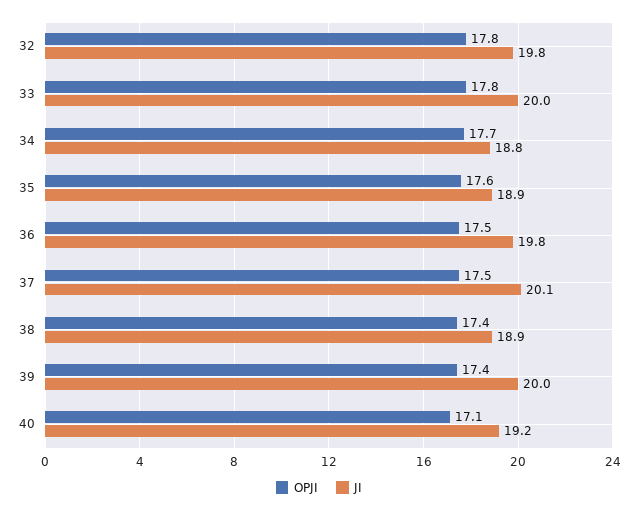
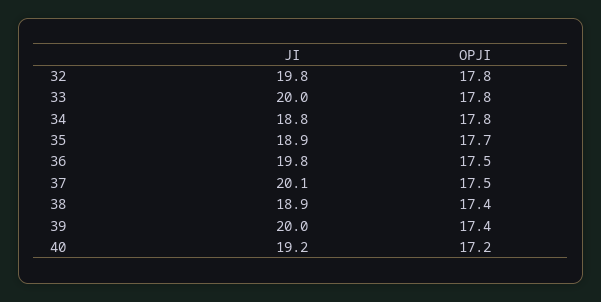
OPJI, 34: 17.7 -> 17.8
OPJI, 35: 17.6 -> 17.7
OPJI, 40: 17.1 -> 17.2

